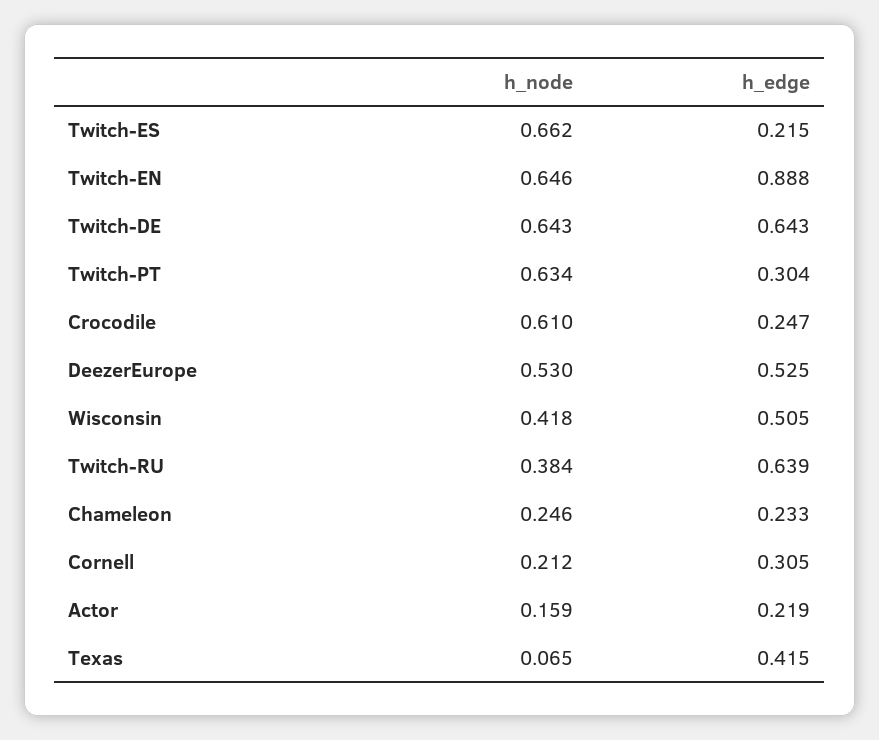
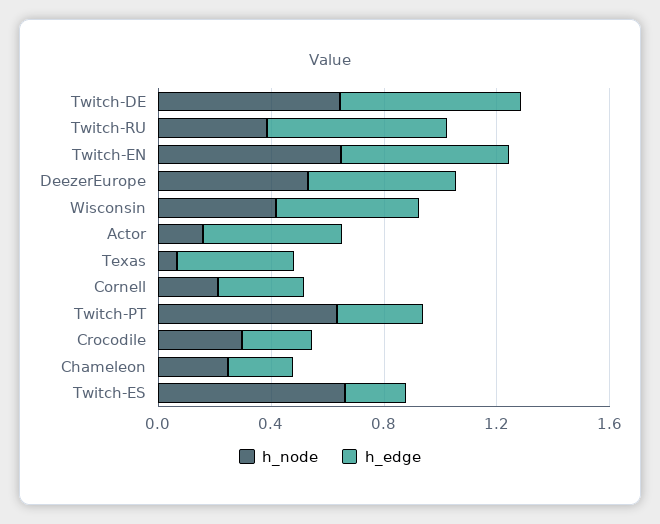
h_edge, Twitch-EN: 0.888 -> 0.6
h_node, Crocodile: 0.61 -> 0.3
h_edge, Actor: 0.219 -> 0.5

